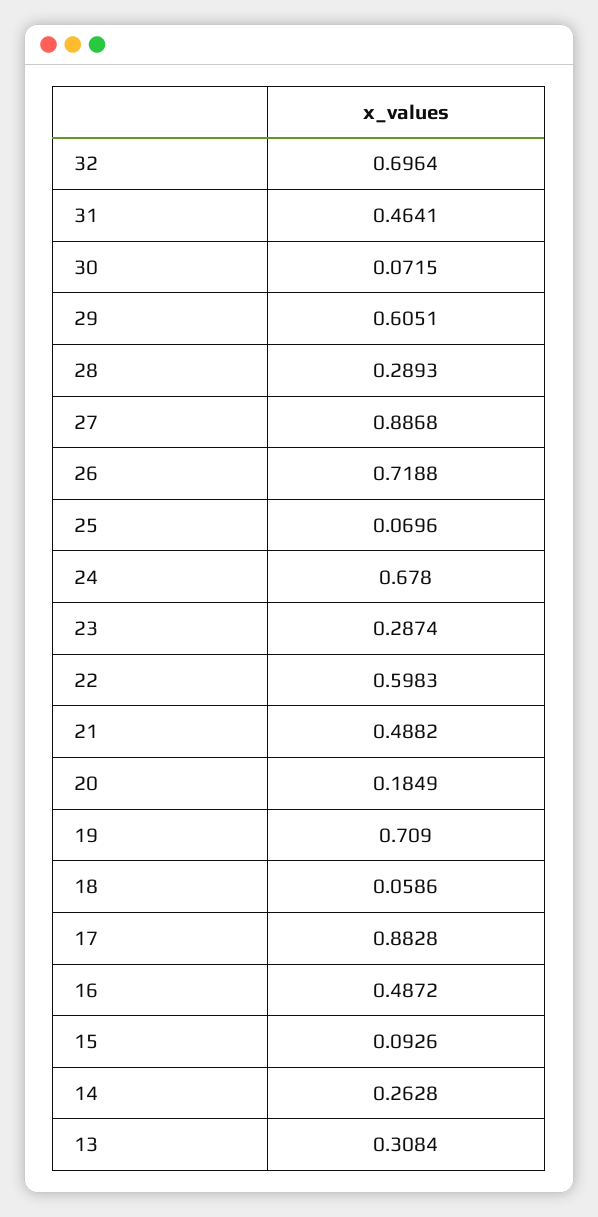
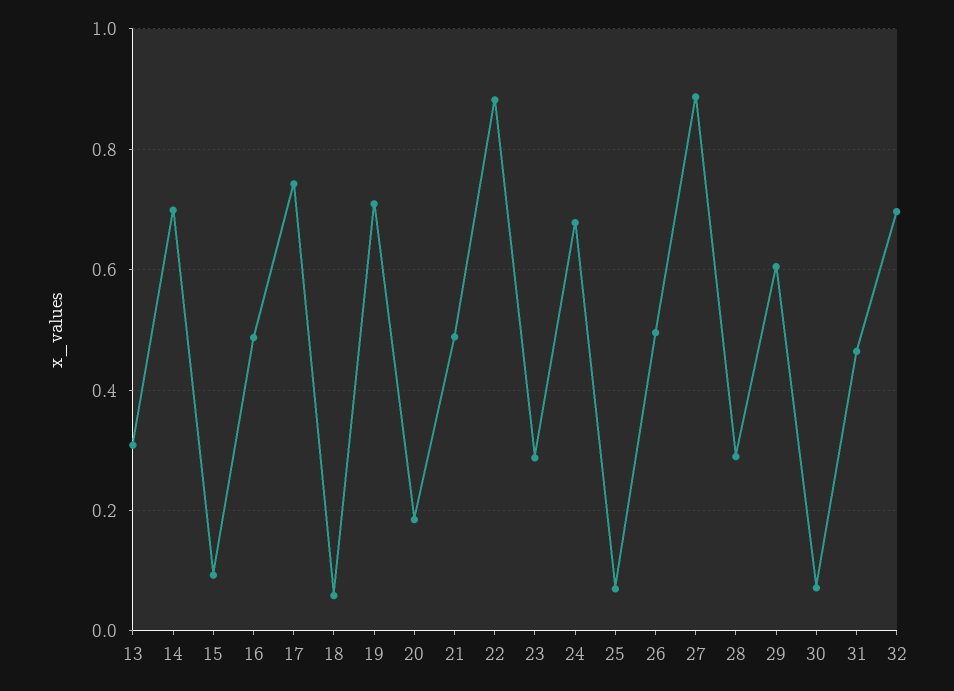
26: 0.7188 -> 0.5
22: 0.5983 -> 0.88
17: 0.8828 -> 0.74
14: 0.2628 -> 0.7

